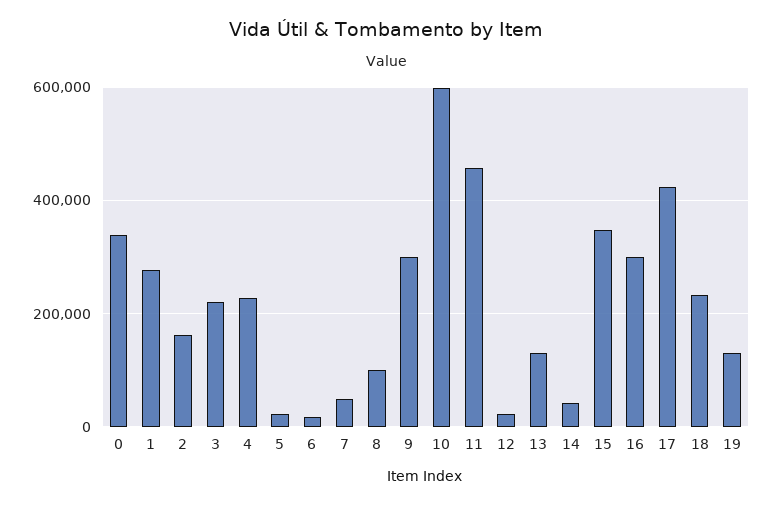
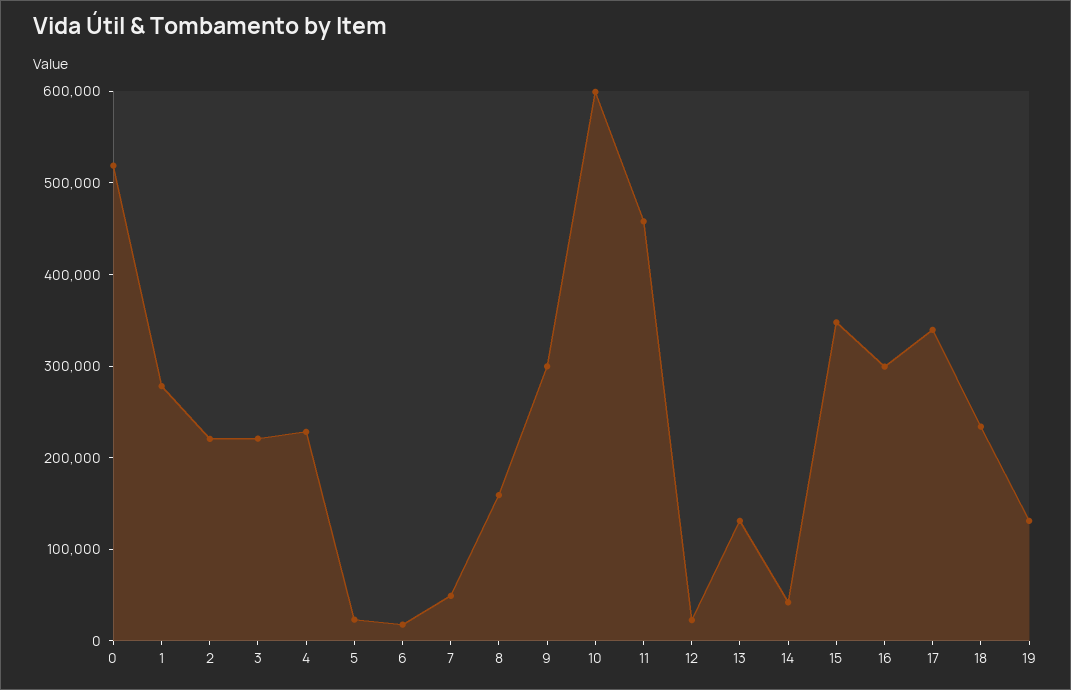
0: 340000 -> 520000
2: 160000 -> 220000
8: 100000 -> 160000
17: 420000 -> 340000

